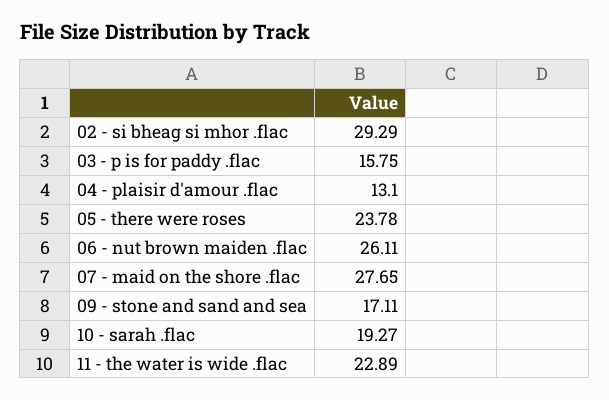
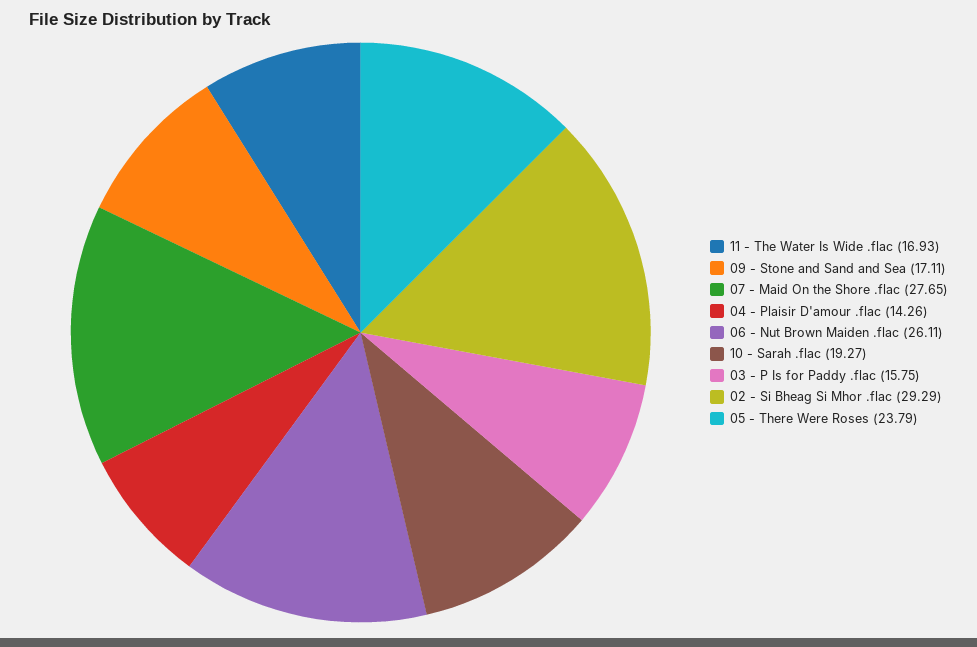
04 - plaisir d'amour .flac: 13.1 -> 14.26
05 - there were roses: 23.78 -> 23.79
11 - the water is wide .flac: 22.89 -> 16.93

